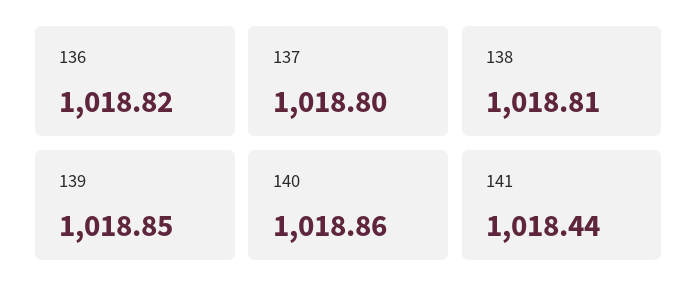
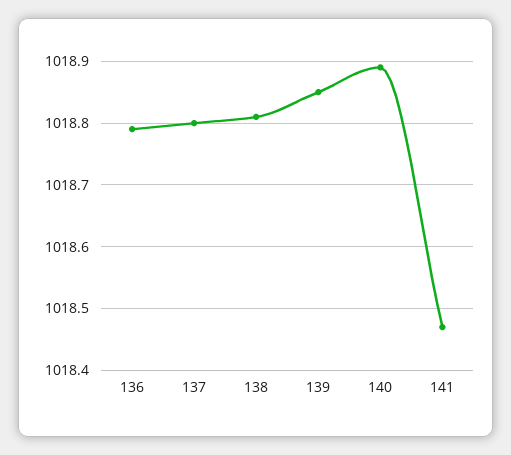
136: 1018.82 -> 1018.79
140: 1018.86 -> 1018.89
141: 1018.44 -> 1018.47

